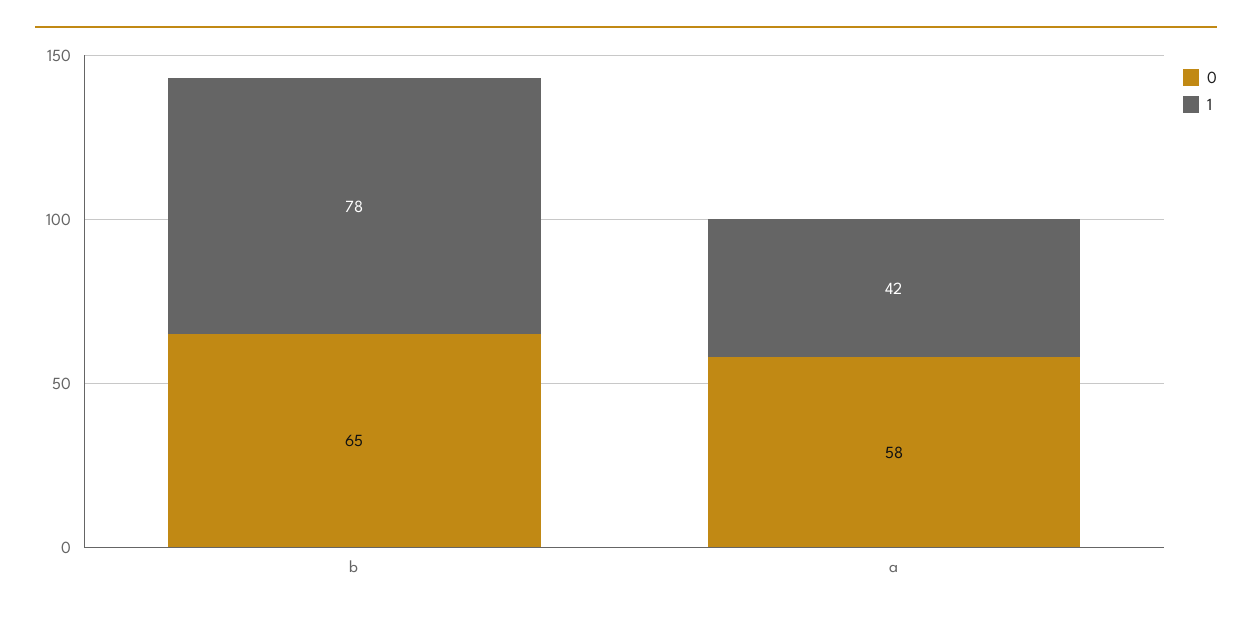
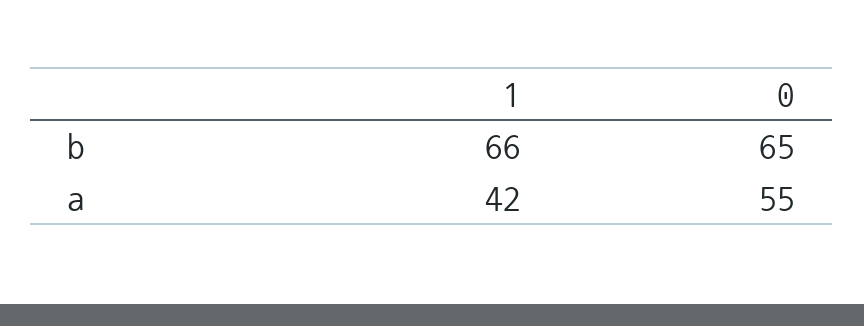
1, b: 78 -> 66
0, a: 58 -> 55

